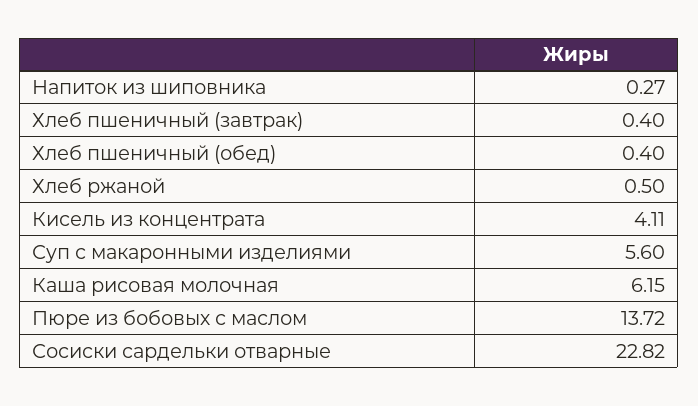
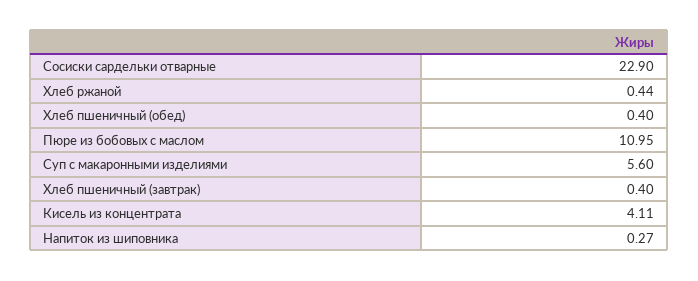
Хлеб ржаной: 0.5 -> 0.44
Каша рисовая молочная: 6.15 -> none
Пюре из бобовых с маслом: 13.72 -> 10.95
Сосиски сардельки отварные: 22.82 -> 22.9

